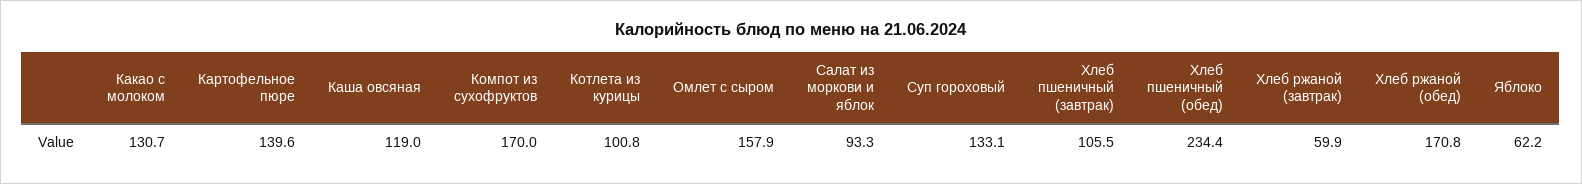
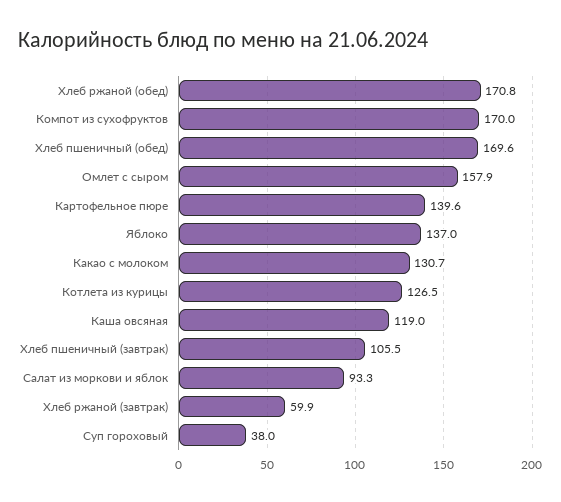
Котлета из курицы: 100.8 -> 126.5
Суп гороховый: 133.1 -> 38
Хлеб пшеничный (обед): 234.4 -> 169.6
Яблоко: 62.2 -> 137

